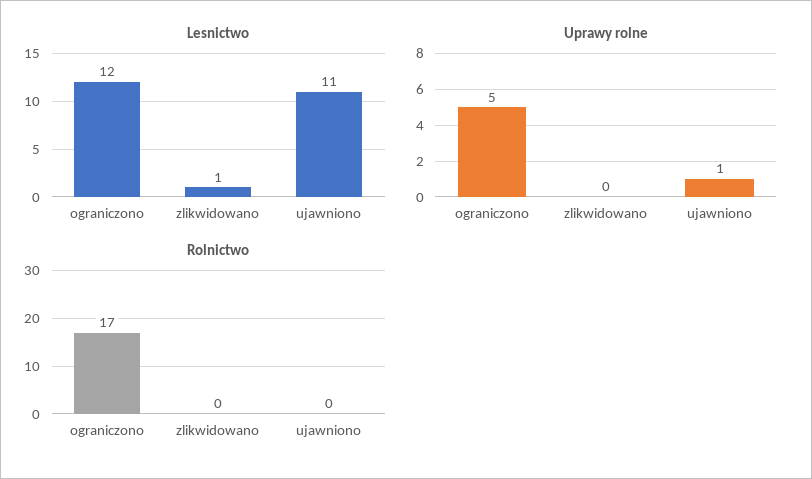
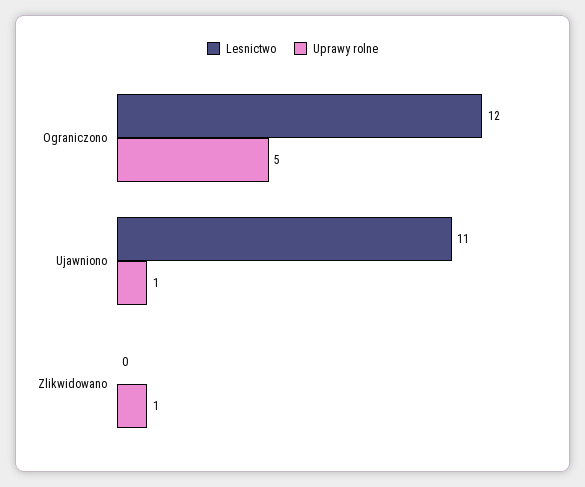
Lesnictwo, zlikwidowano: 1 -> 0
Uprawy rolne, zlikwidowano: 0 -> 1
Rolnictwo, ograniczono: 17 -> none
Rolnictwo, zlikwidowano: 0 -> none
Rolnictwo, ujawniono: 0 -> none

